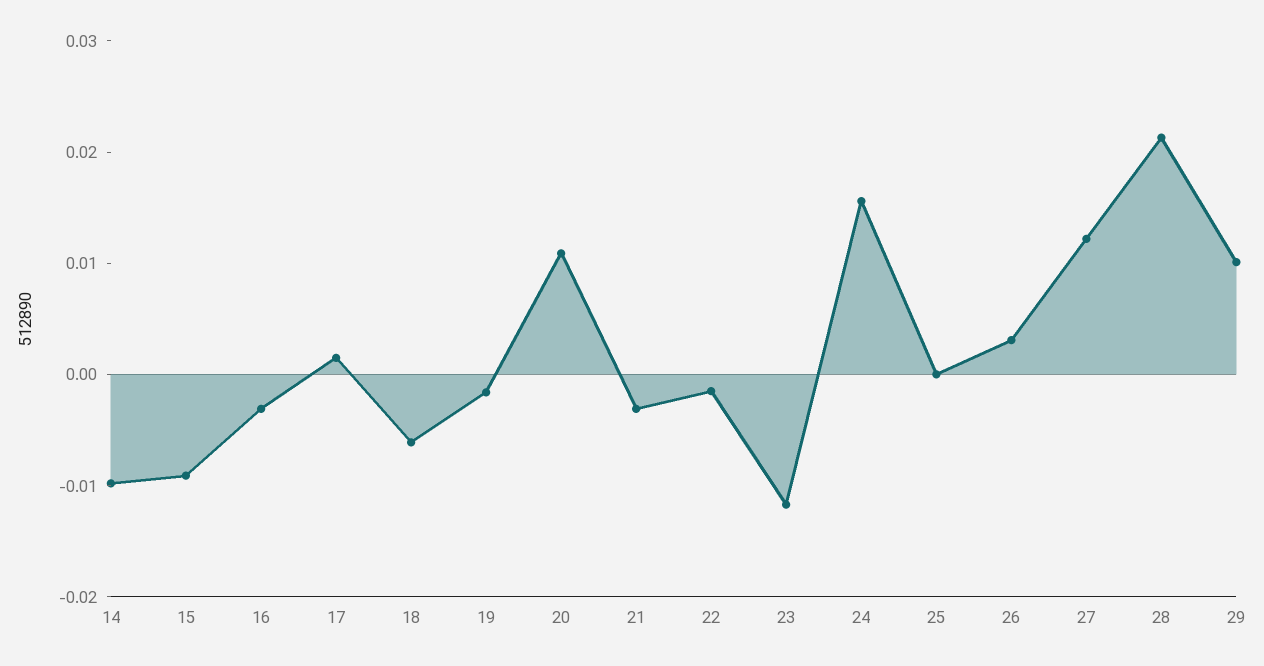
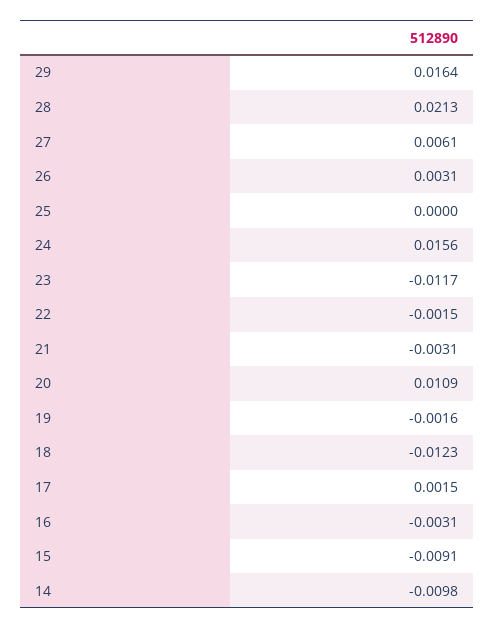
18: -0.006 -> -0.0123
27: 0.012 -> 0.0061
29: 0.01 -> 0.0164

